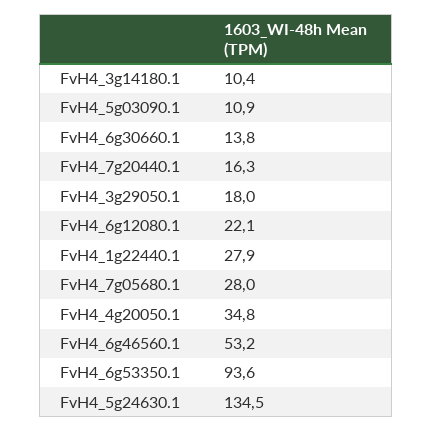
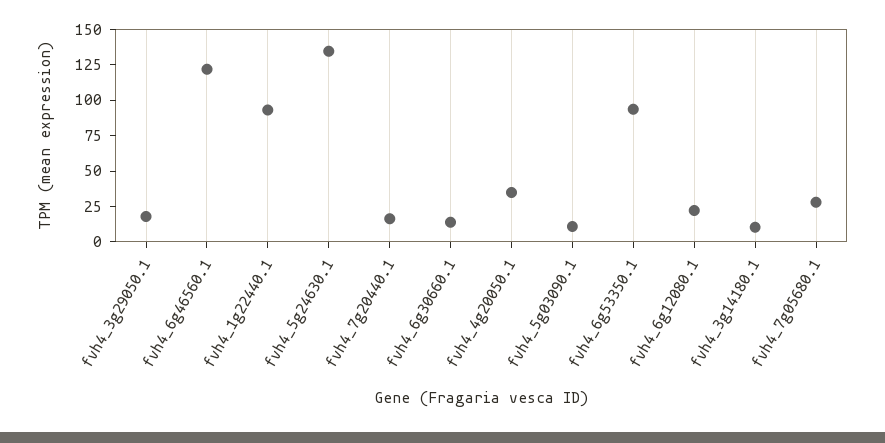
FvH4_1g22440.1: 27.9 -> 100
FvH4_6g46560.1: 53.2 -> 125

